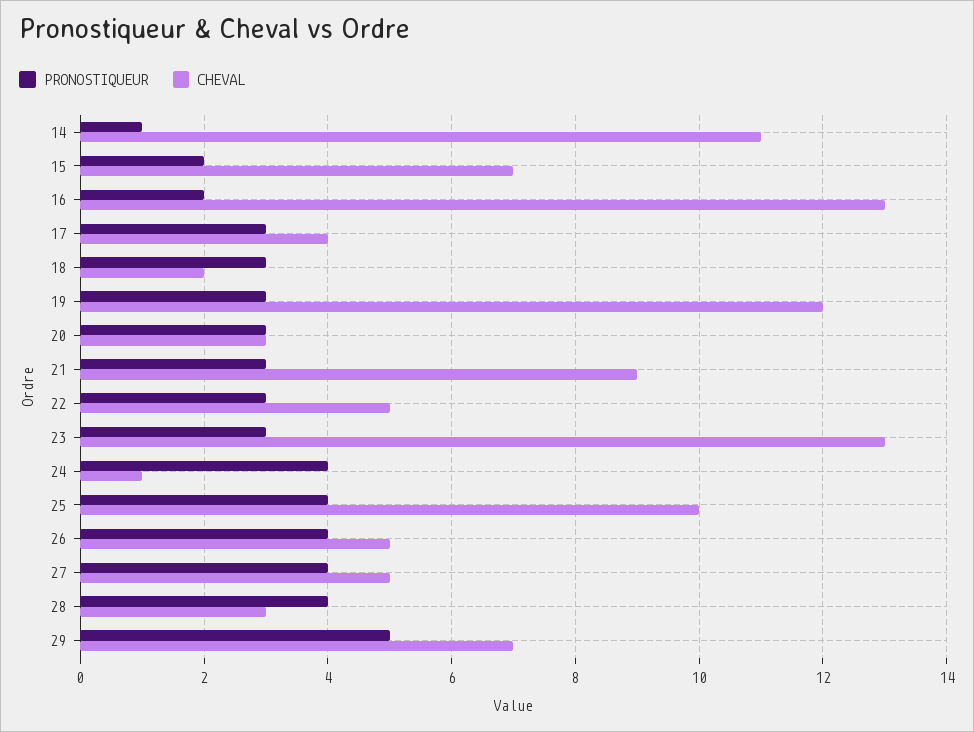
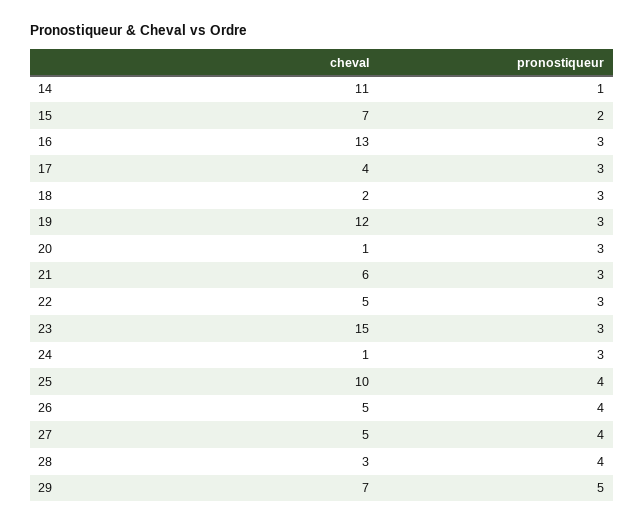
PRONOSTIQUEUR, 16: 2 -> 3
CHEVAL, 20: 3 -> 1
CHEVAL, 21: 9 -> 6
CHEVAL, 23: 13 -> 15
PRONOSTIQUEUR, 24: 4 -> 3

